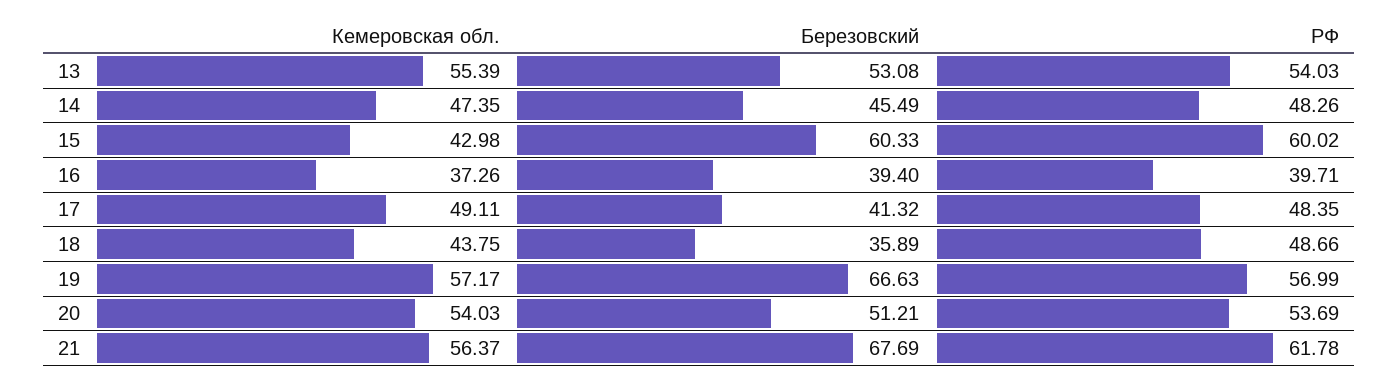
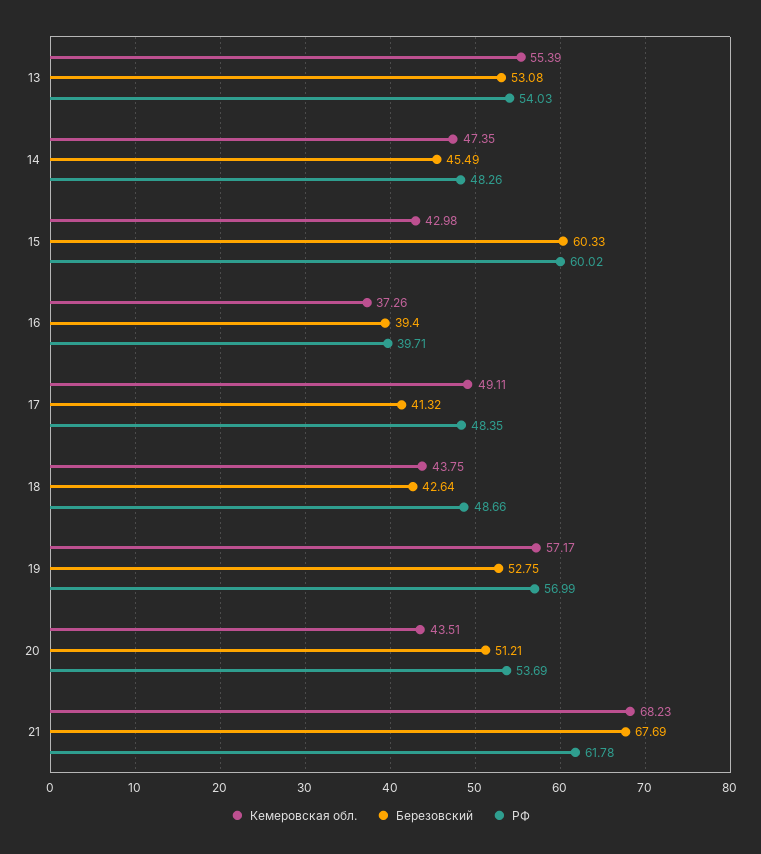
Березовский, 18: 35.89 -> 42.64
Березовский, 19: 66.63 -> 52.75
Кемеровская обл., 20: 54.03 -> 43.51
Кемеровская обл., 21: 56.37 -> 68.23

